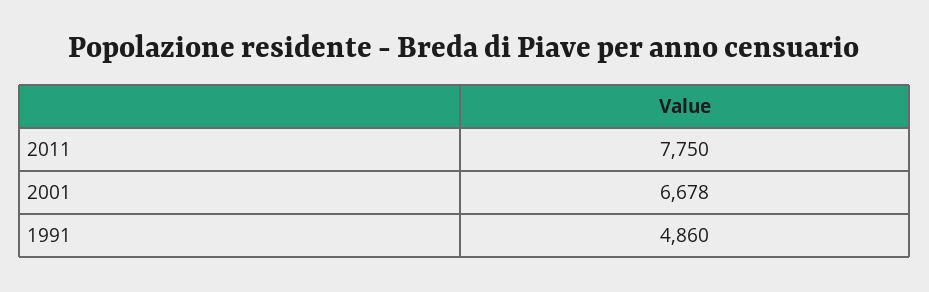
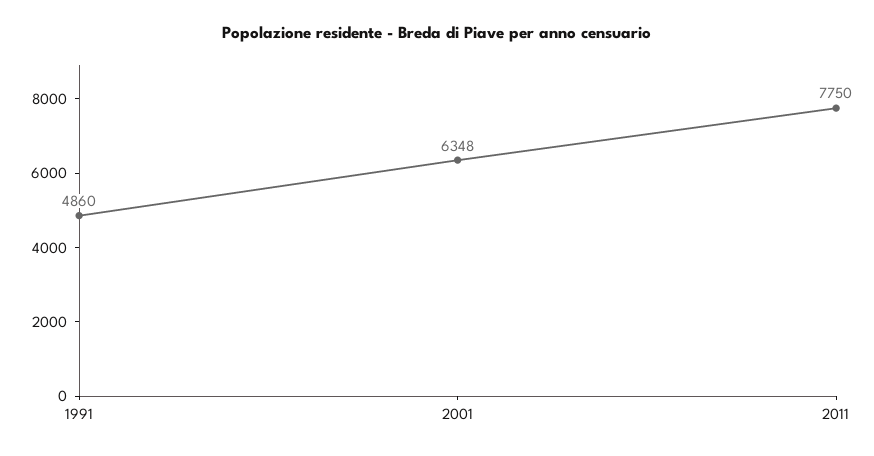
2001: 6678 -> 6348

